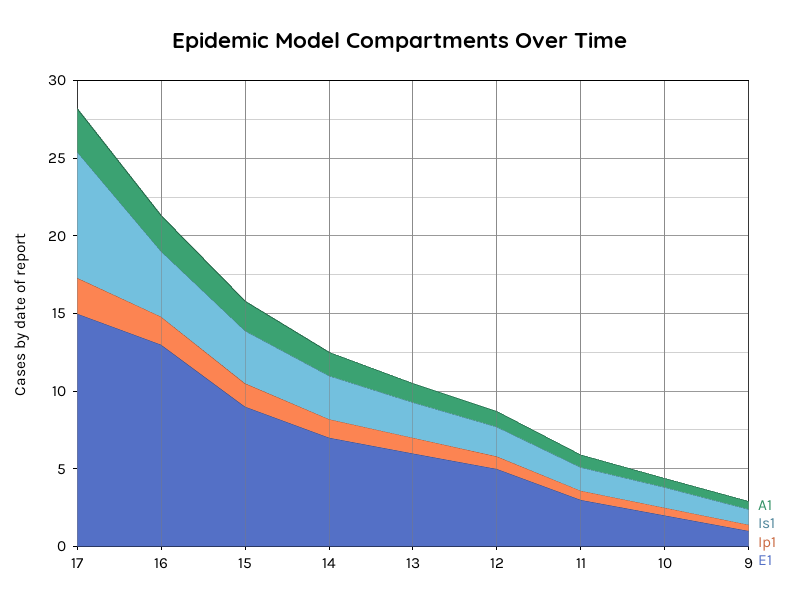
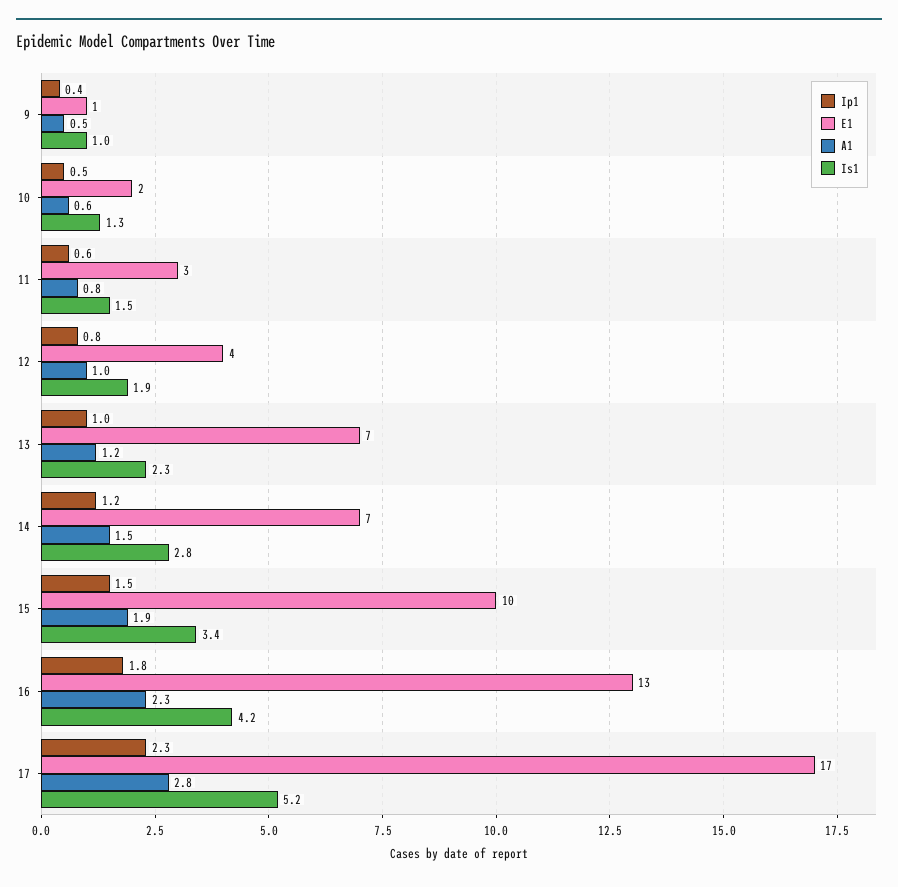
Is1, 17: 8 -> 5.2
E1, 17: 15 -> 17
E1, 15: 9 -> 10
E1, 13: 6 -> 7
E1, 12: 5 -> 4

